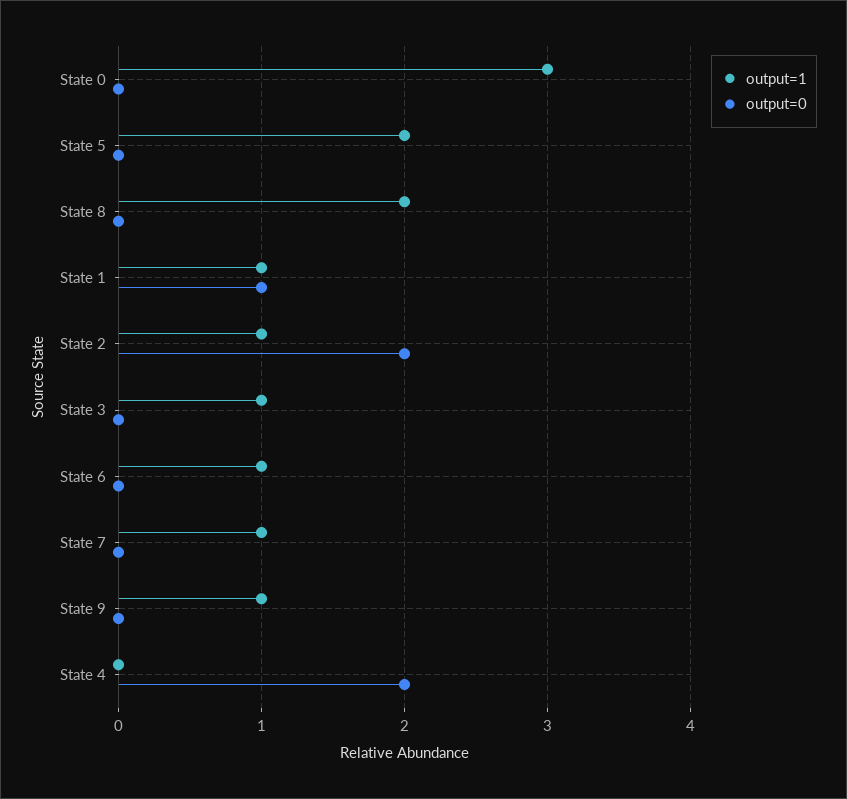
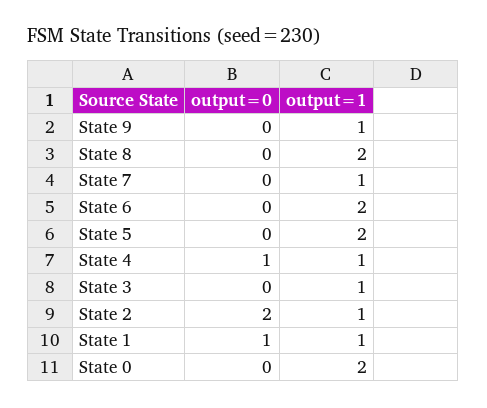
output=1, State 0: 3 -> 2
output=1, State 6: 1 -> 2
output=1, State 4: 0 -> 1
output=0, State 4: 2 -> 1

